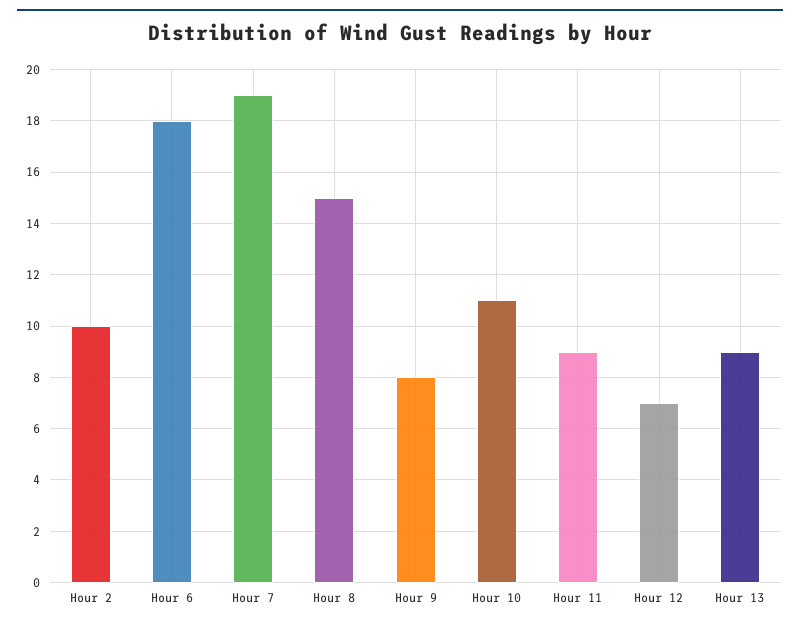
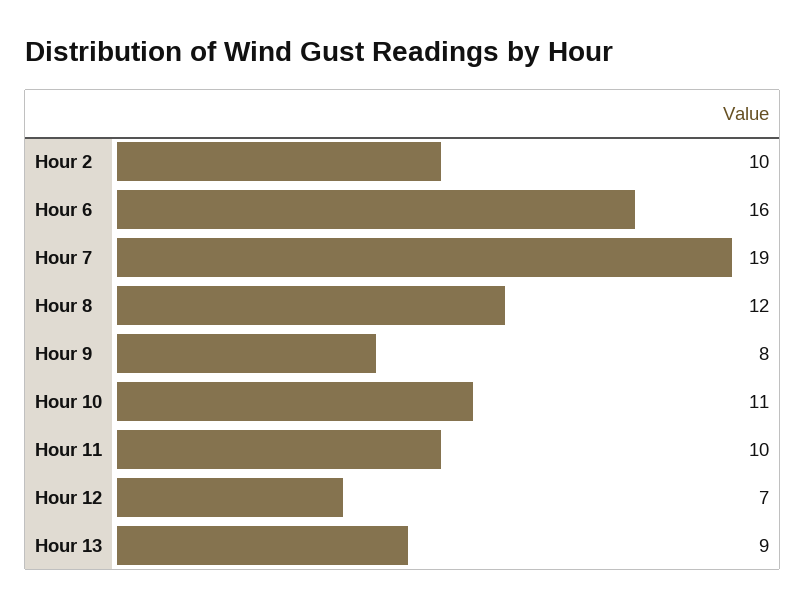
Hour 6: 18 -> 16
Hour 8: 15 -> 12
Hour 11: 9 -> 10

